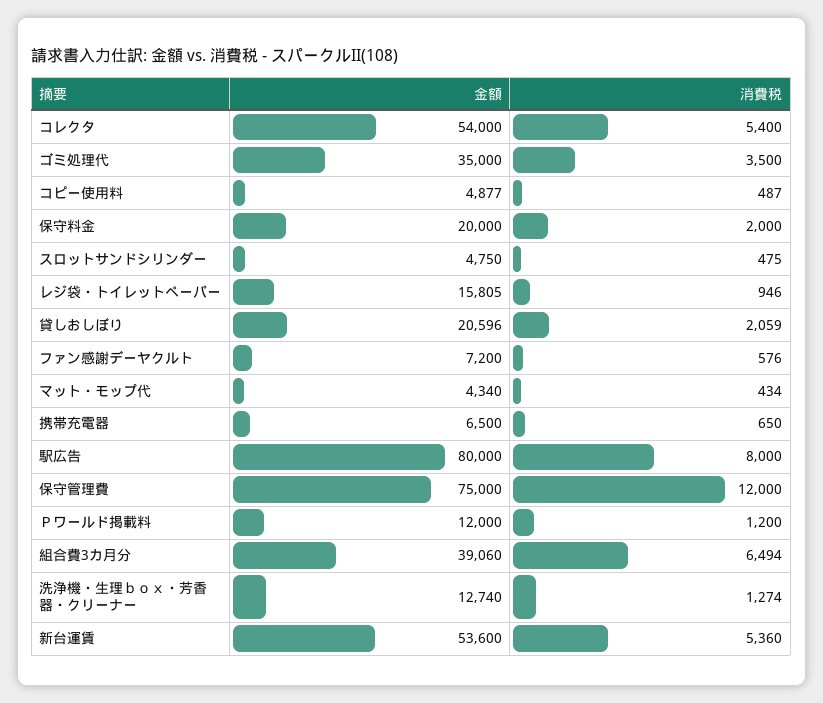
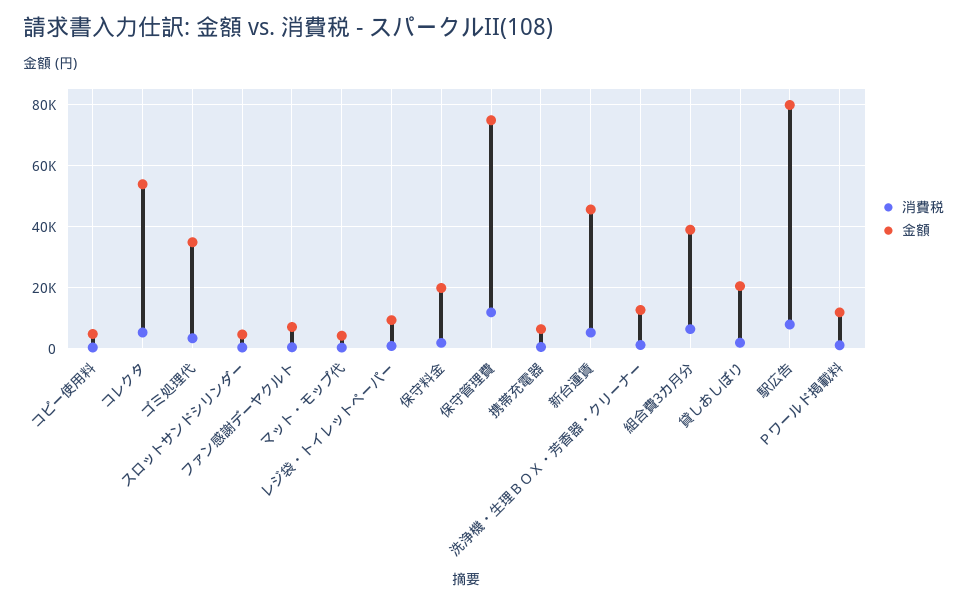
金額, レジ袋・トイレットペーパー: 15805 -> 10000
金額, 新台運賃: 53600 -> 46000

